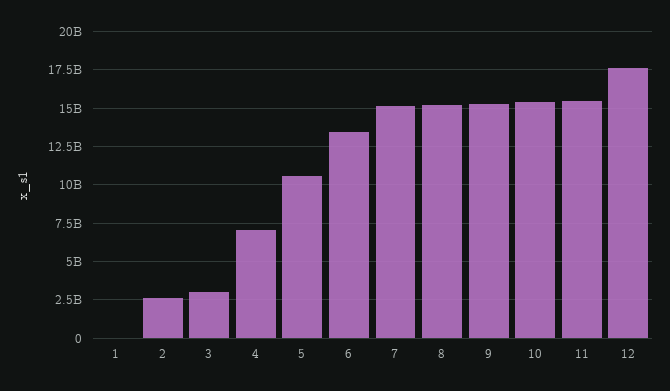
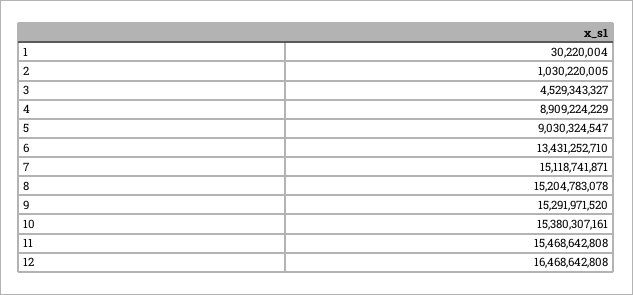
2: 2500000000 -> 1030220005
3: 3000000000 -> 4529343327
4: 7000000000 -> 8909224229
5: 10500000000 -> 9030324547
12: 17500000000 -> 16468642808

